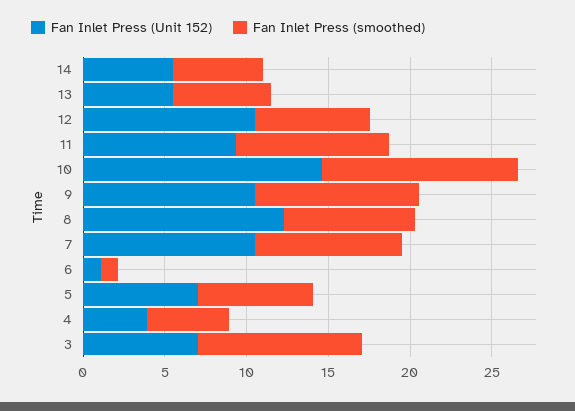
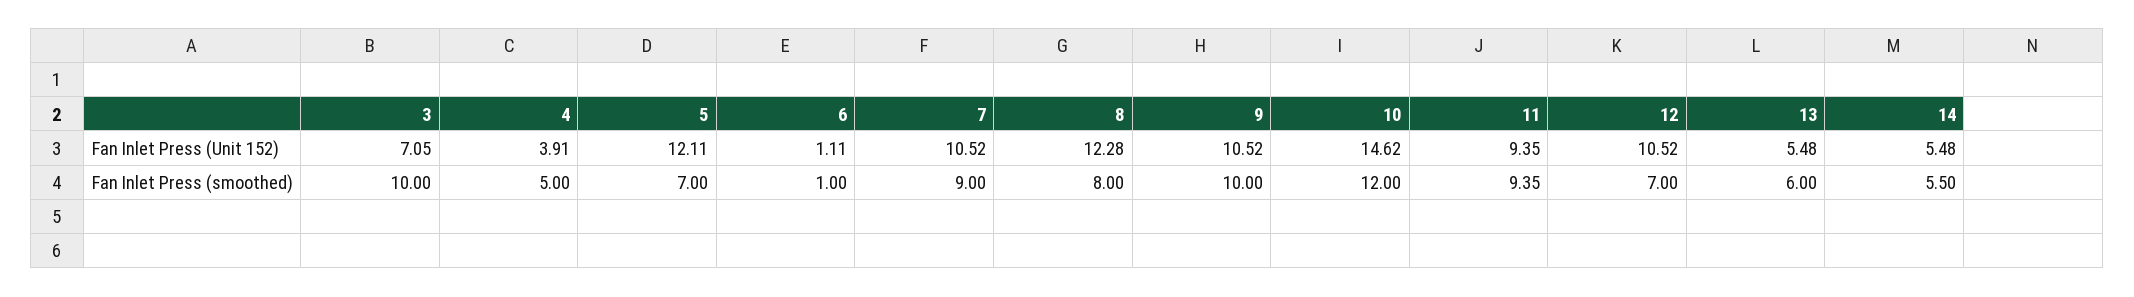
Fan Inlet Press (Unit 152), 5: 7 -> 12.11

